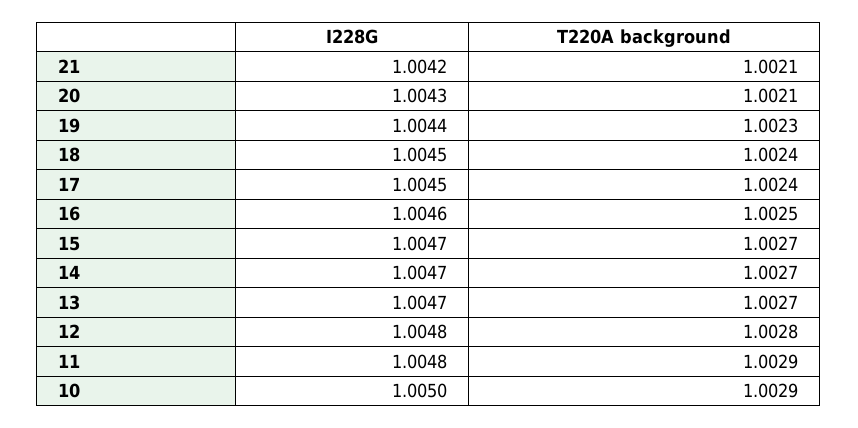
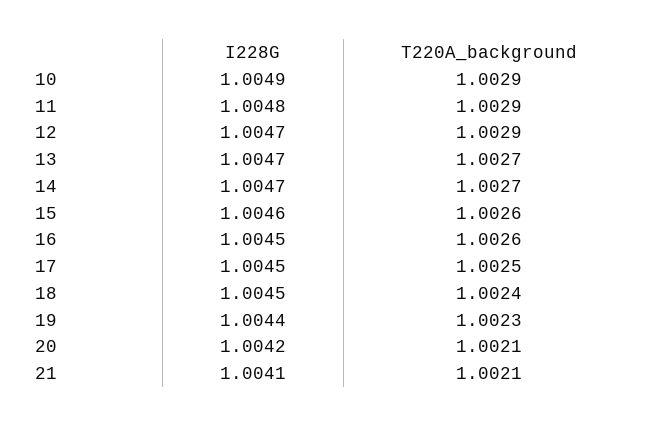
I228G, 21: 1.0042 -> 1.0041
I228G, 20: 1.0043 -> 1.0042
T220A background, 17: 1.0024 -> 1.0025
I228G, 16: 1.0046 -> 1.0045
T220A background, 16: 1.0025 -> 1.0026
I228G, 15: 1.0047 -> 1.0046
T220A background, 15: 1.0027 -> 1.0026
I228G, 12: 1.0048 -> 1.0047
T220A background, 12: 1.0028 -> 1.0029
I228G, 10: 1.005 -> 1.0049

